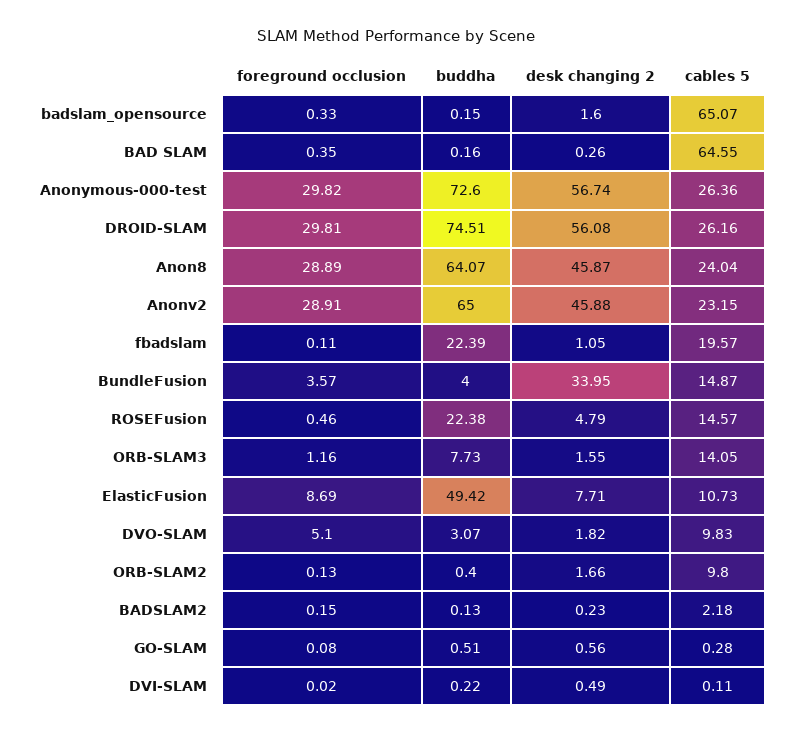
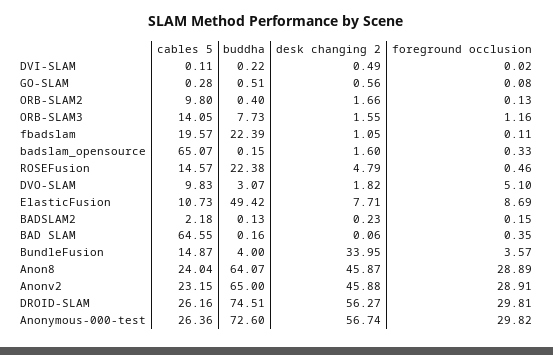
desk changing 2, BAD SLAM: 0.26 -> 0.06
desk changing 2, DROID-SLAM: 56.08 -> 56.27

